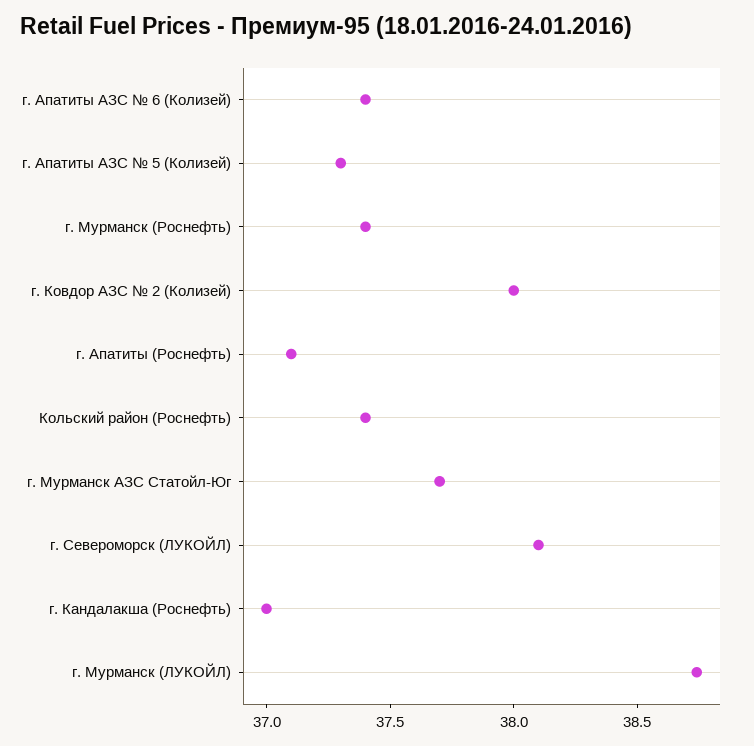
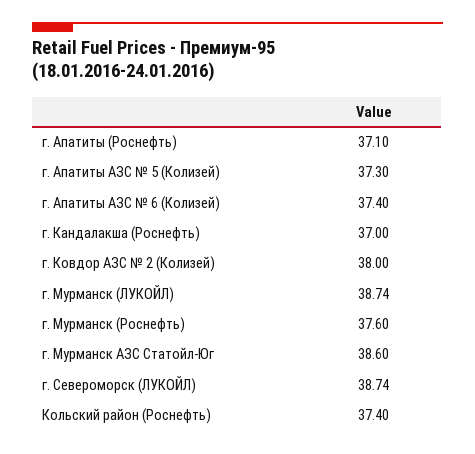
г. Мурманск (Роснефть): 37.4 -> 37.6
г. Мурманск АЗС Статойл-Юг: 37.7 -> 38.6
г. Североморск (ЛУКОЙЛ): 38.1 -> 38.74

